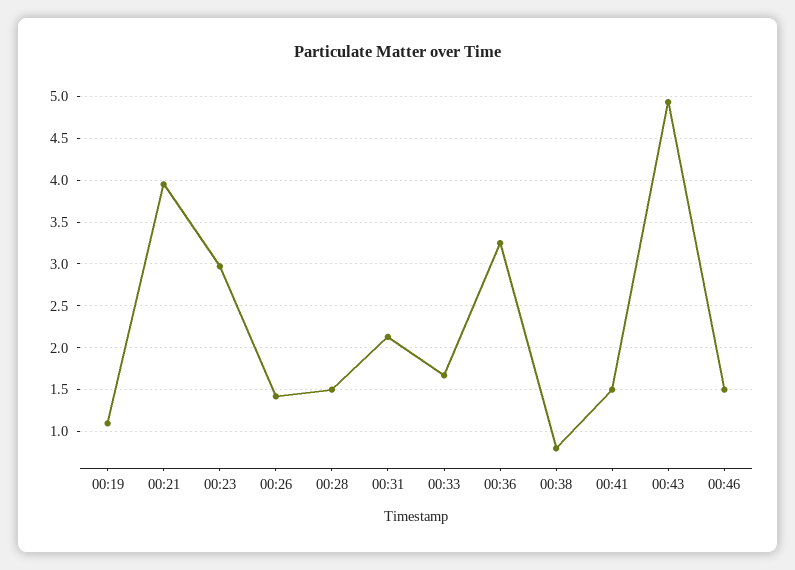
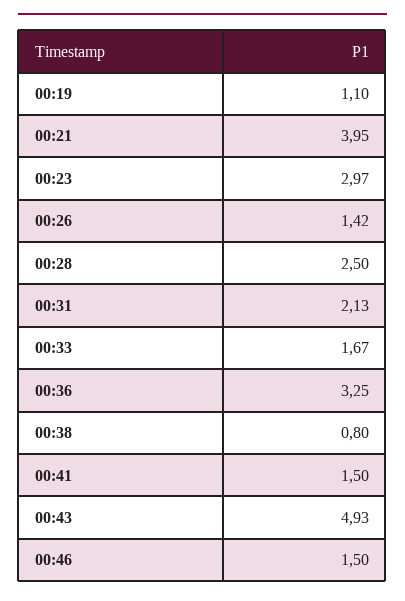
00:28: 1.5 -> 2.5

